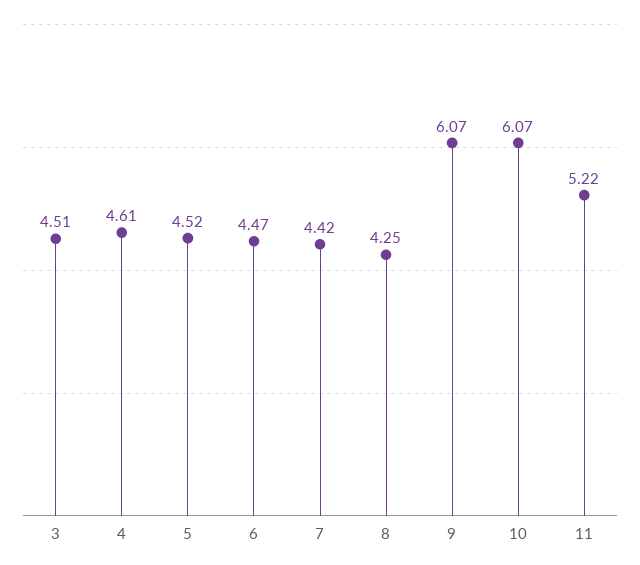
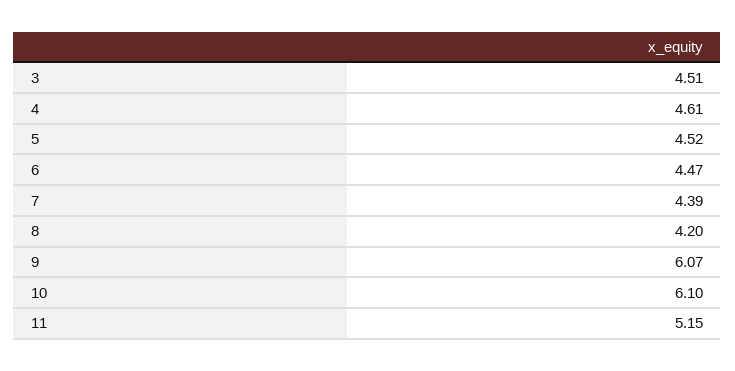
7: 4.42 -> 4.39
8: 4.25 -> 4.2
10: 6.07 -> 6.1
11: 5.22 -> 5.15

